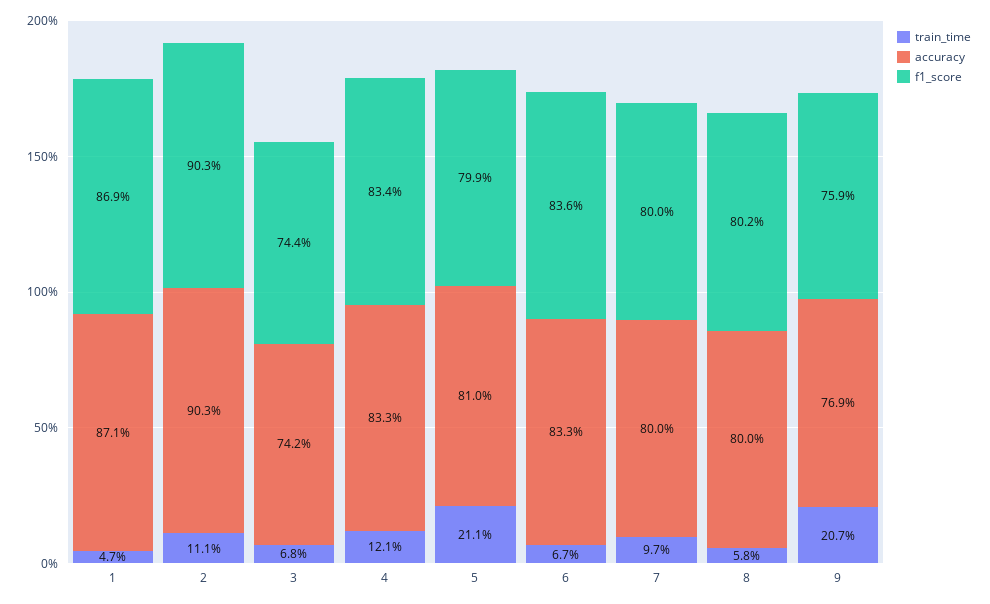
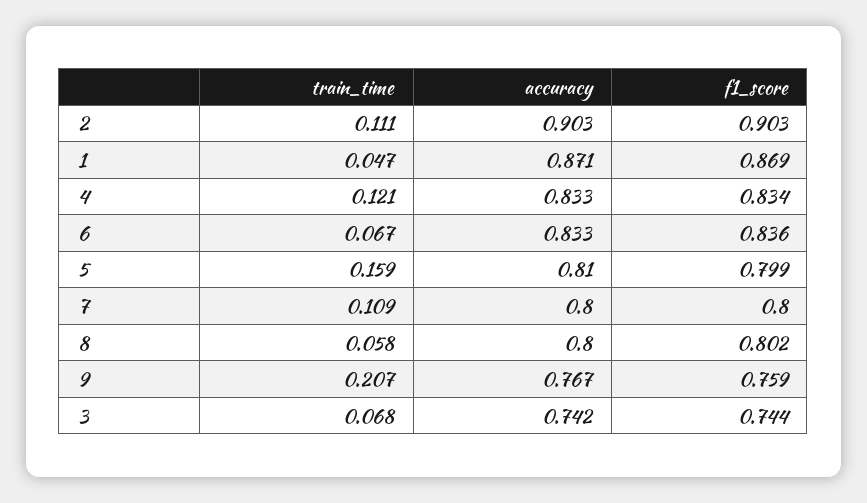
train_time, 5: 0.211 -> 0.159
train_time, 7: 0.097 -> 0.109
accuracy, 9: 0.769 -> 0.767

